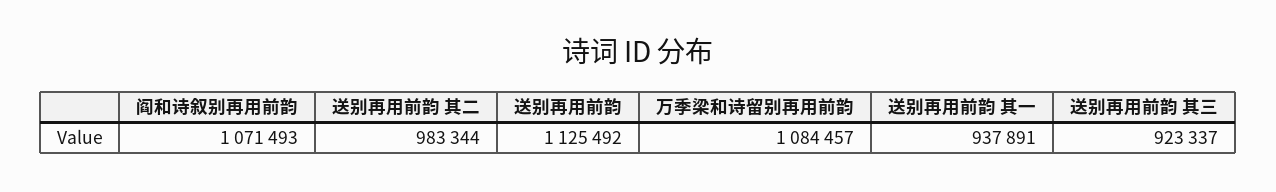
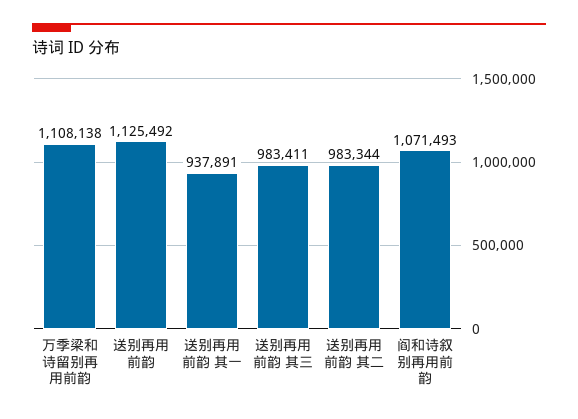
万季梁和诗留别再用前韵: 1084457 -> 1108138
送别再用前韵 其三: 923337 -> 983411

